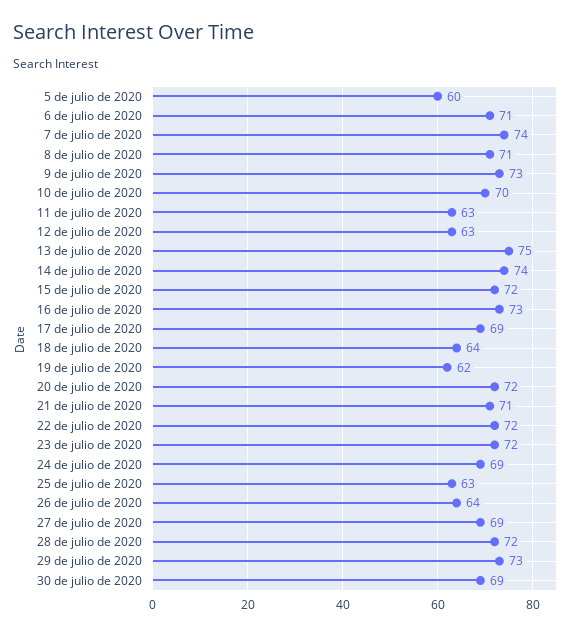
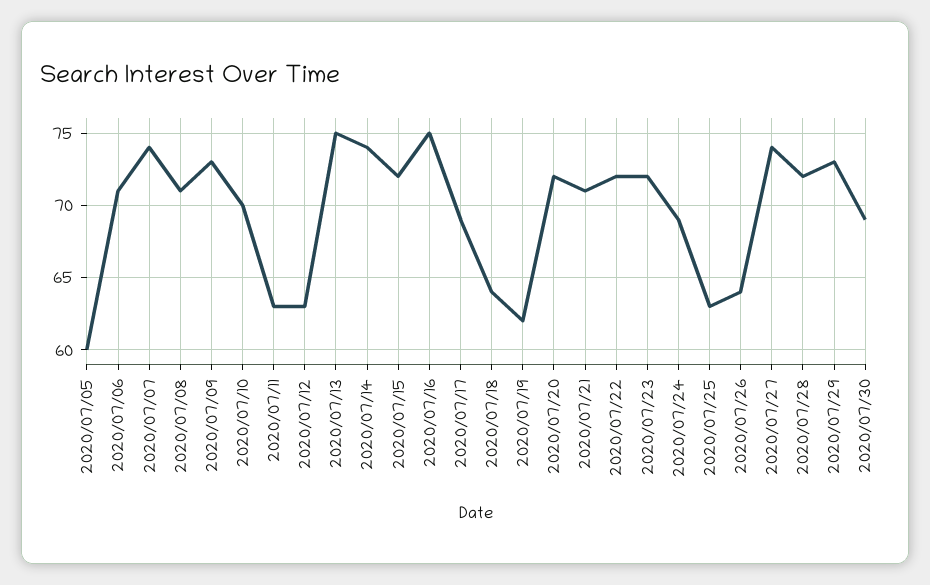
16 de julio de 2020: 73 -> 75
27 de julio de 2020: 69 -> 74

